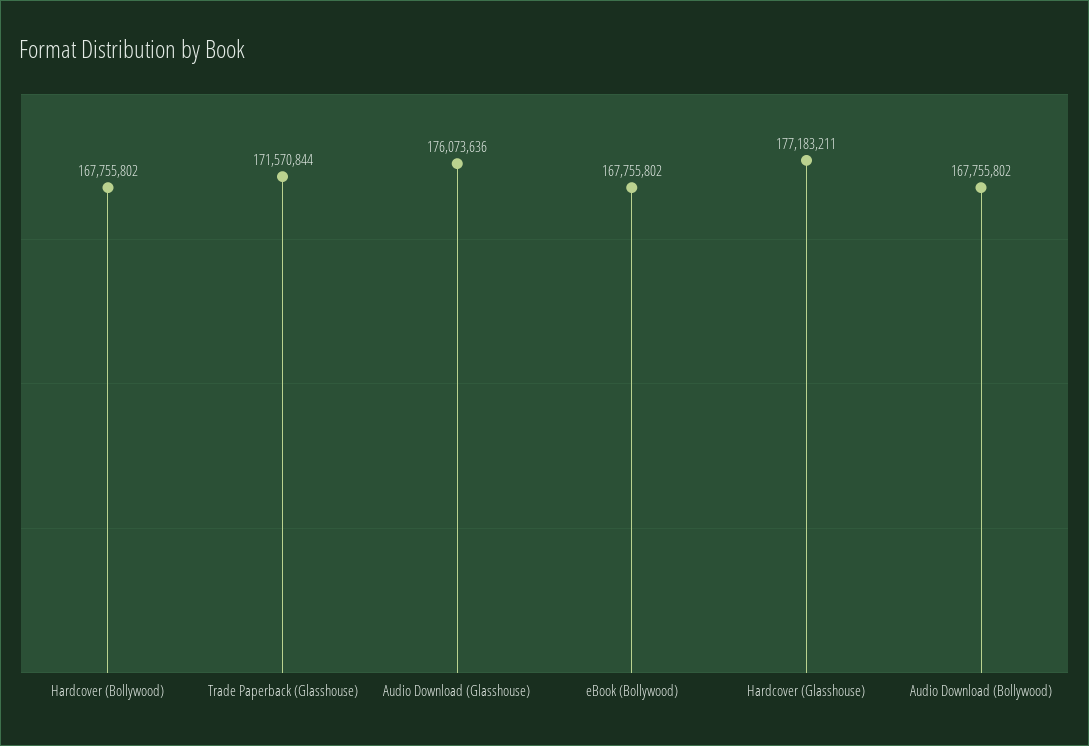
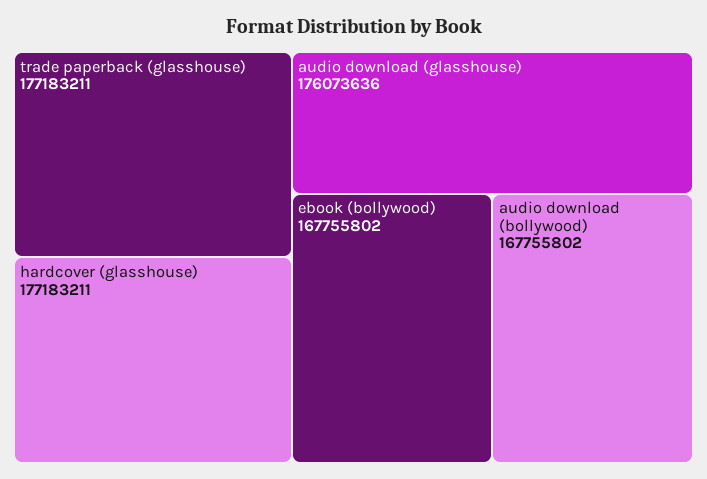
Hardcover (Bollywood): 167755802 -> none
Trade Paperback (Glasshouse): 171570844 -> 177183211

